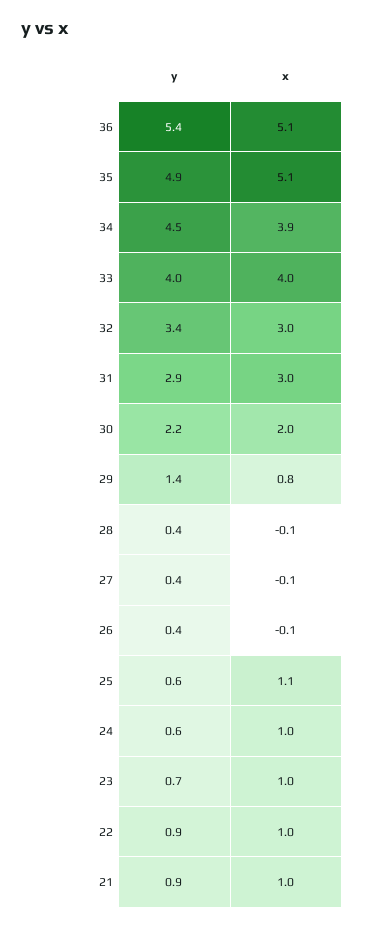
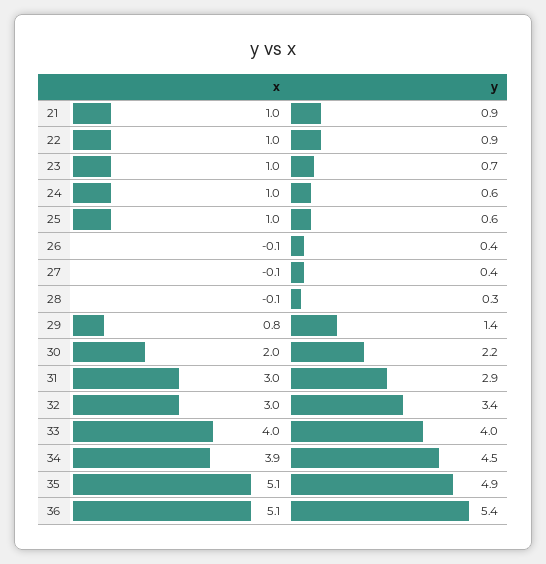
y, 28: 0.4 -> 0.3
x, 25: 1.1 -> 1

